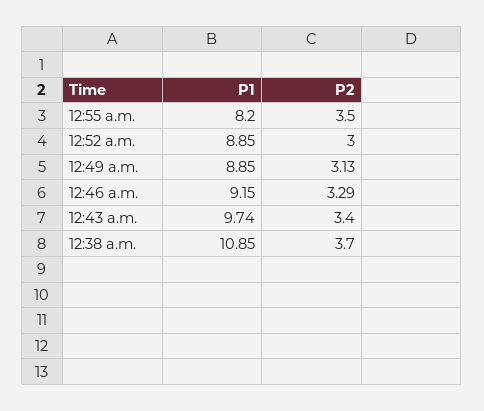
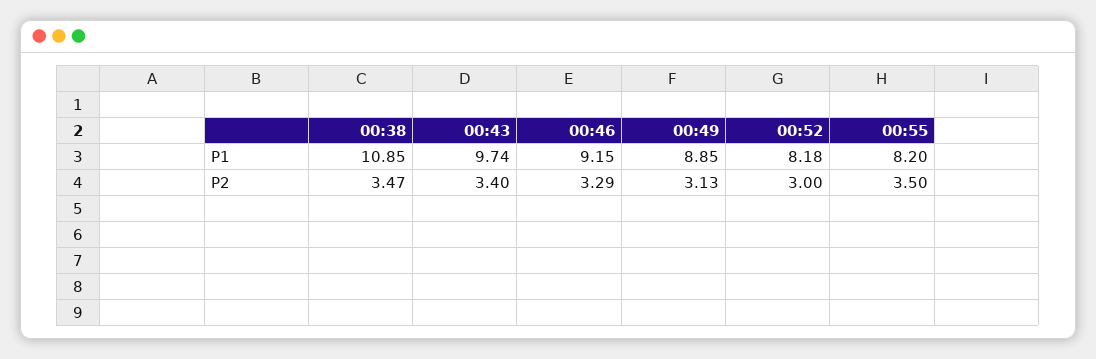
P1, 12:52 a.m.: 8.85 -> 8.18
P2, 12:38 a.m.: 3.7 -> 3.47

